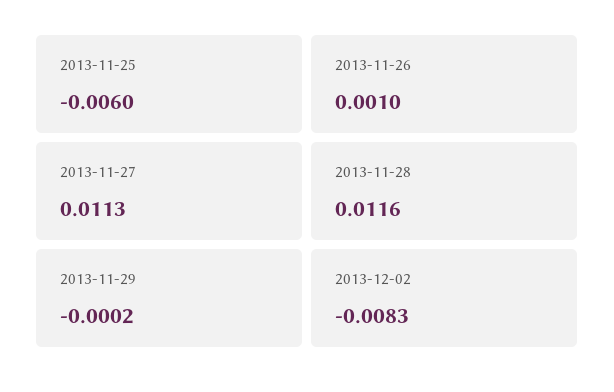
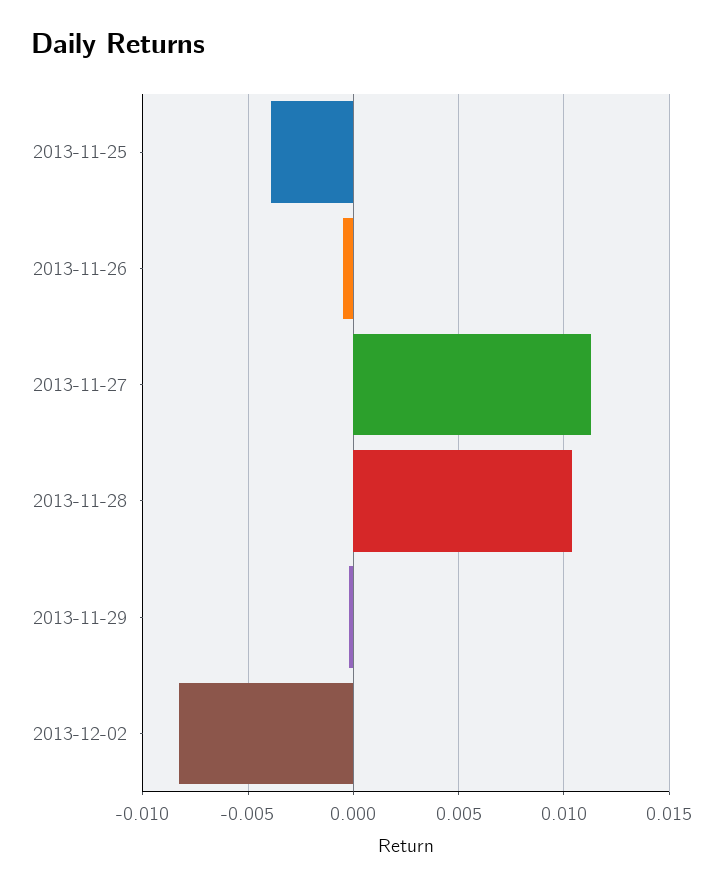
2013-11-25: -0.006 -> -0.004
2013-11-26: 0.001 -> -0.0005
2013-11-28: 0.0116 -> 0.0105

